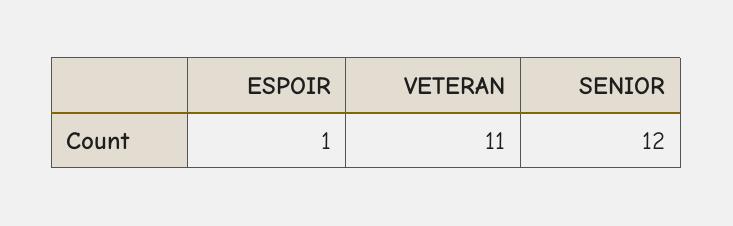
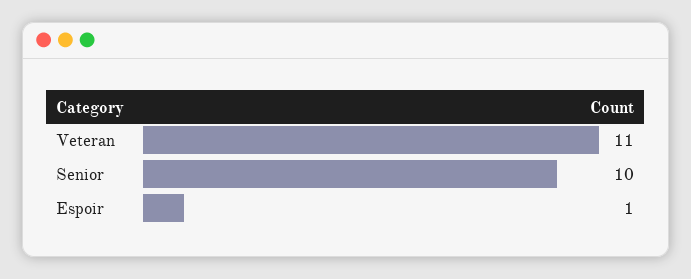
SENIOR: 12 -> 10

